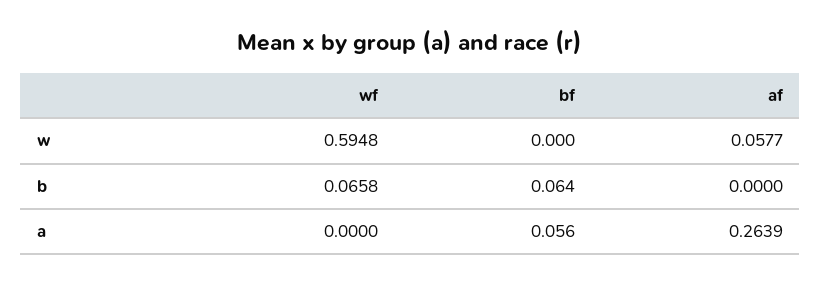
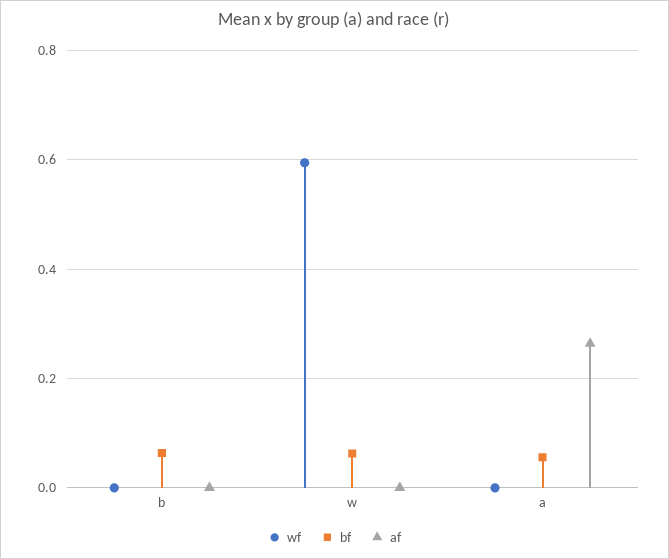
bf, w: 0 -> 0.06
af, w: 0.0577 -> 0
wf, b: 0.0658 -> 0

